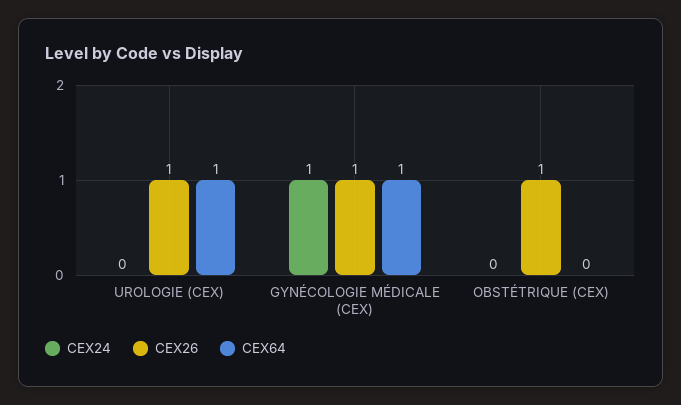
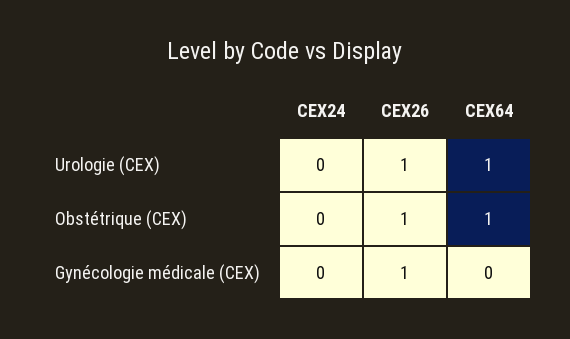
CEX24, GYNÉCOLOGIE MÉDICALE (CEX): 1 -> 0
CEX64, GYNÉCOLOGIE MÉDICALE (CEX): 1 -> 0
CEX64, OBSTÉTRIQUE (CEX): 0 -> 1

